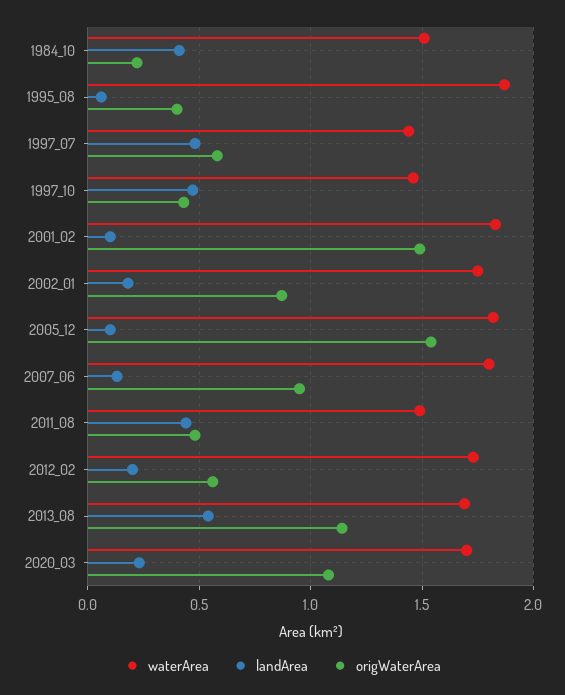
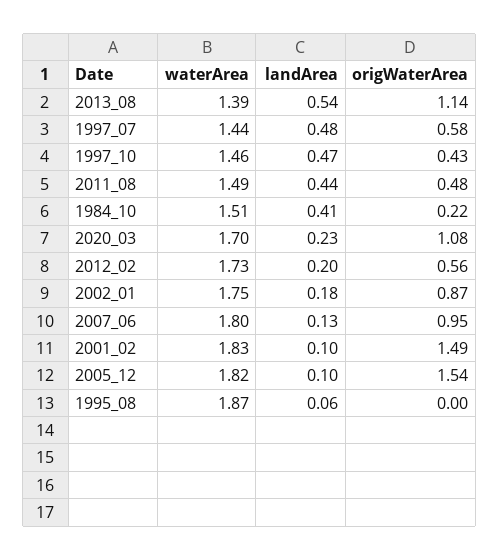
origWaterArea, 1995_08: 0.4 -> 0
waterArea, 2013_08: 1.7 -> 1.39

